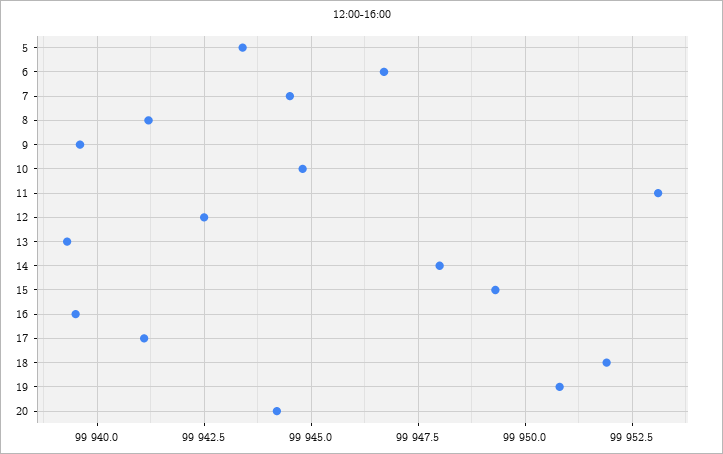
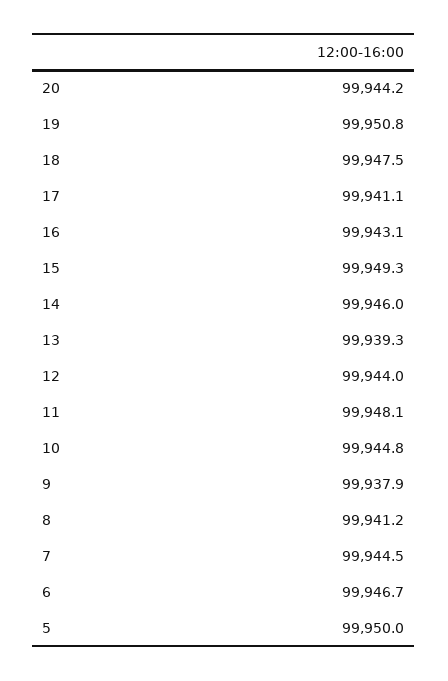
5: 99943.5 -> 99950
9: 99939.5 -> 99937.9
11: 99953 -> 99948.1
12: 99942.5 -> 99944
14: 99948 -> 99946
16: 99939.5 -> 99943.1
18: 99952 -> 99947.5

